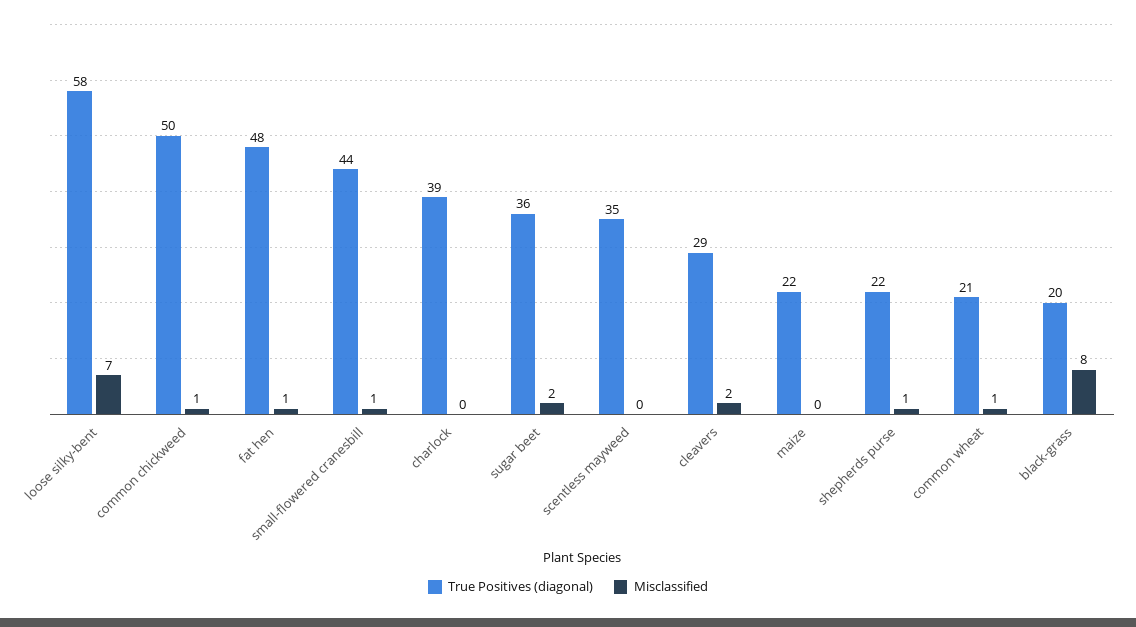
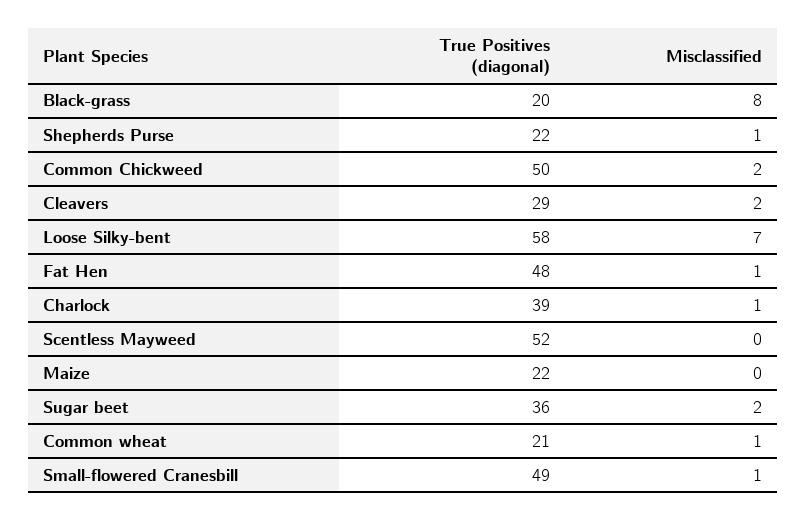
Misclassified, common chickweed: 1 -> 2
True Positives (diagonal), small-flowered cranesbill: 44 -> 49
Misclassified, charlock: 0 -> 1
True Positives (diagonal), scentless mayweed: 35 -> 52

